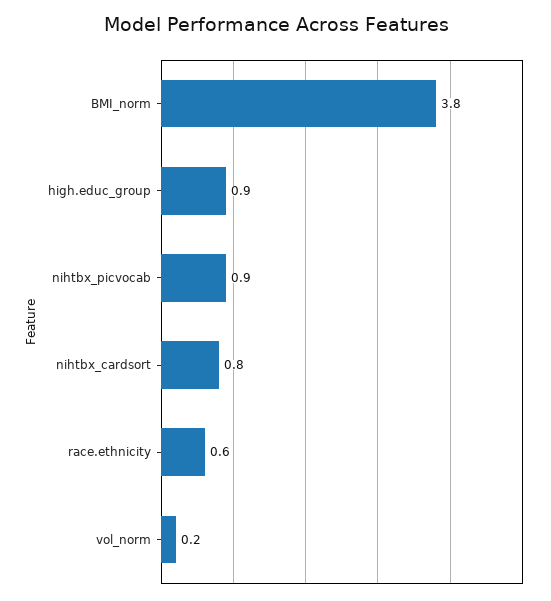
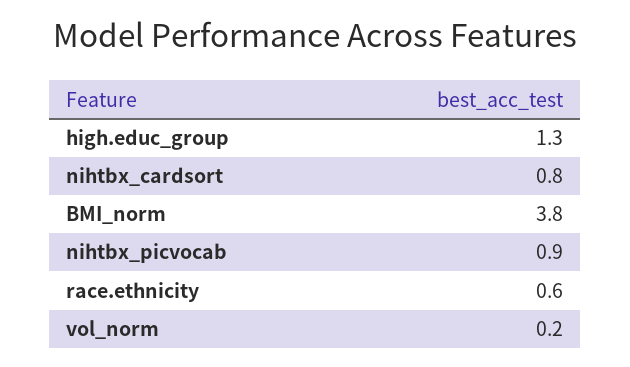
high.educ_group: 0.9 -> 1.3

